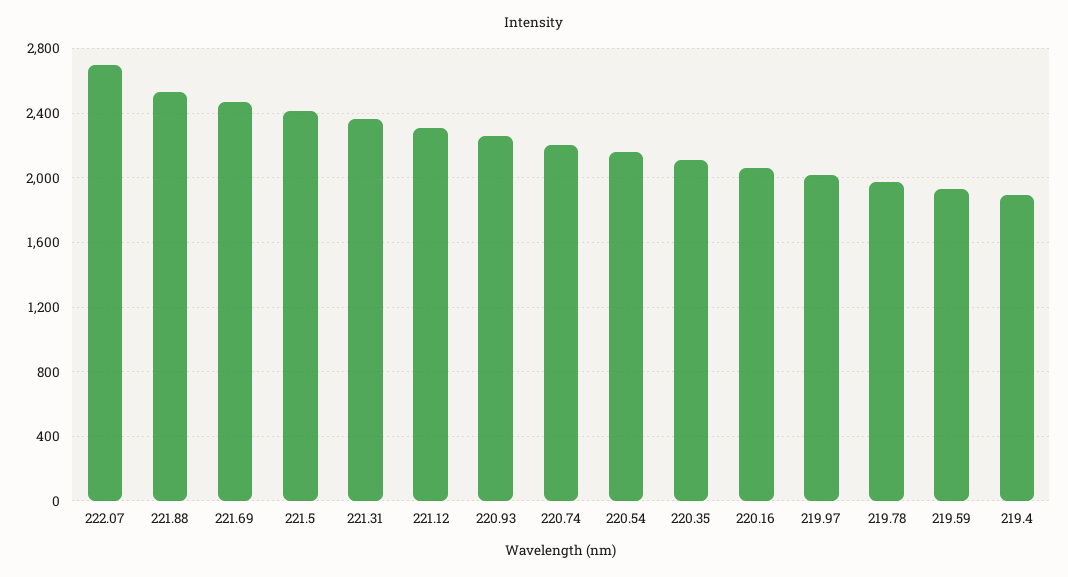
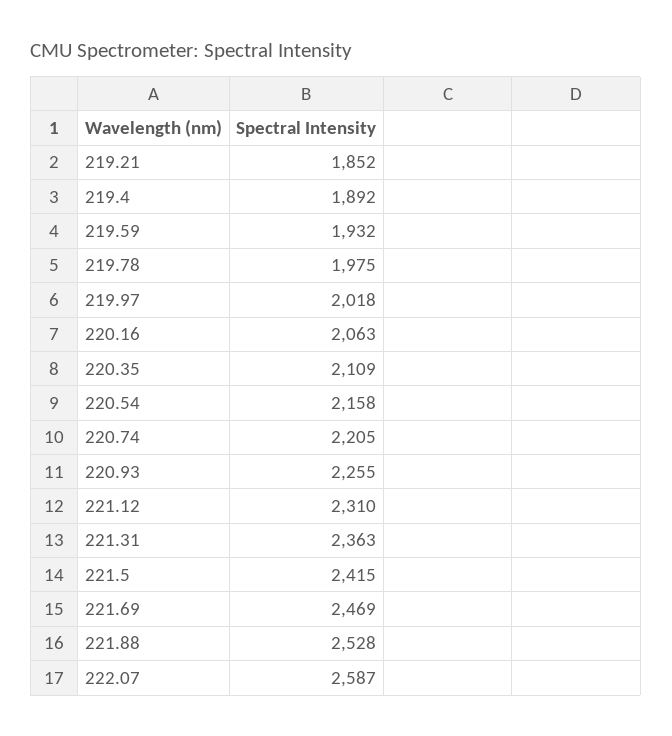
222.07: 2700 -> 2587
219.21: none -> 1852

